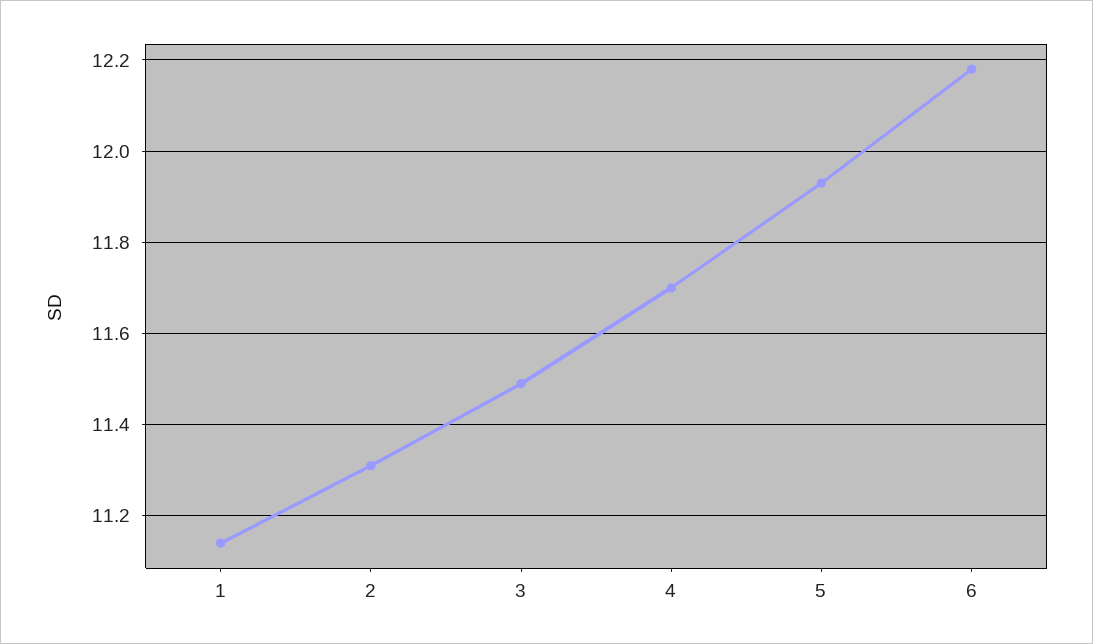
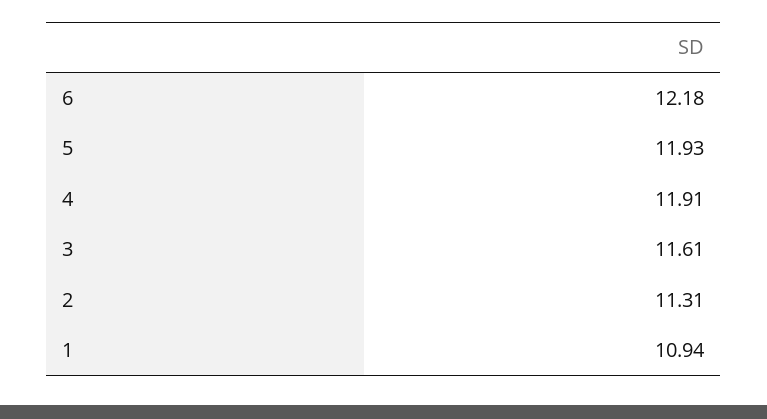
1: 11.15 -> 10.94
3: 11.5 -> 11.61
4: 11.7 -> 11.91

